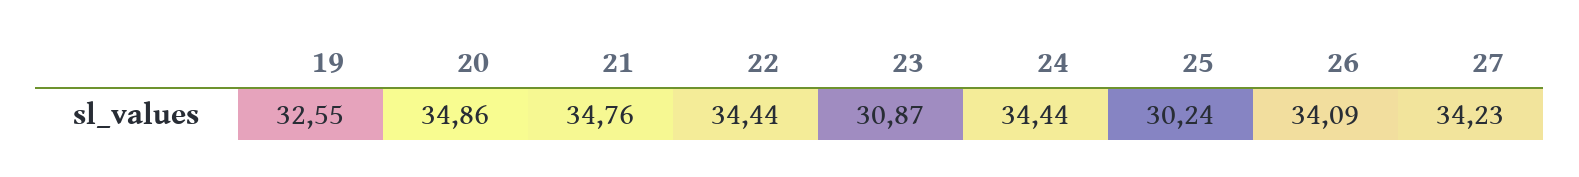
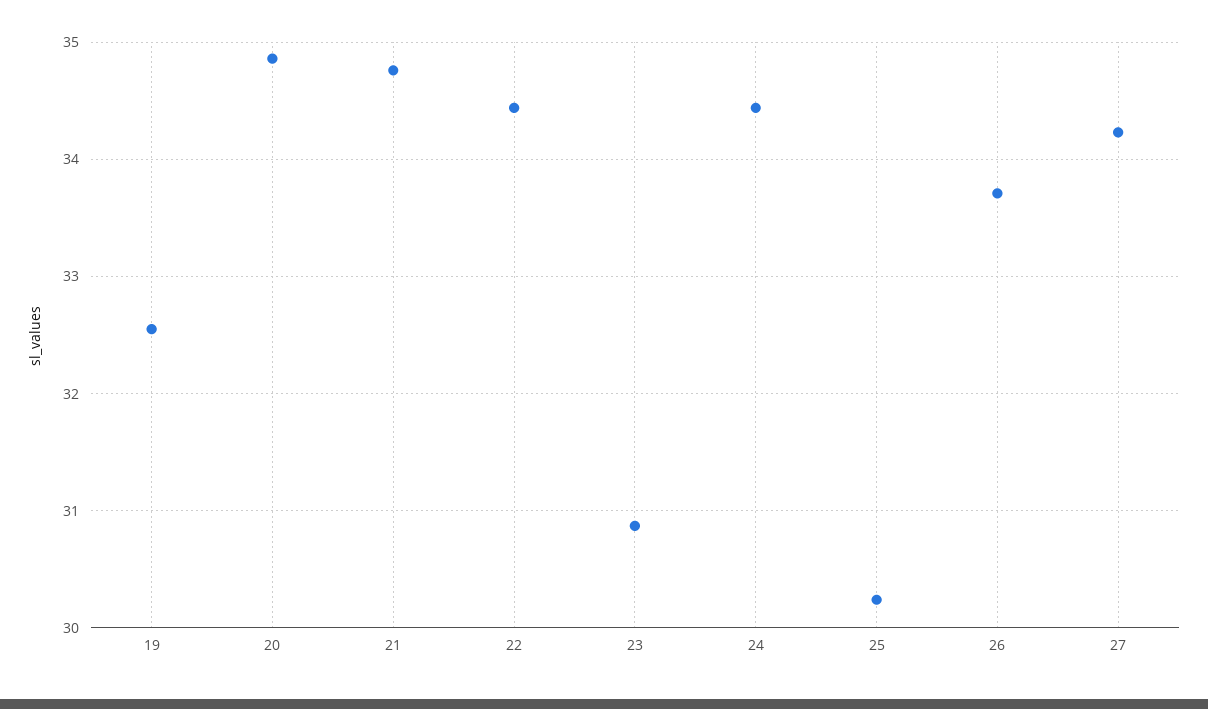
26: 34.09 -> 33.7

